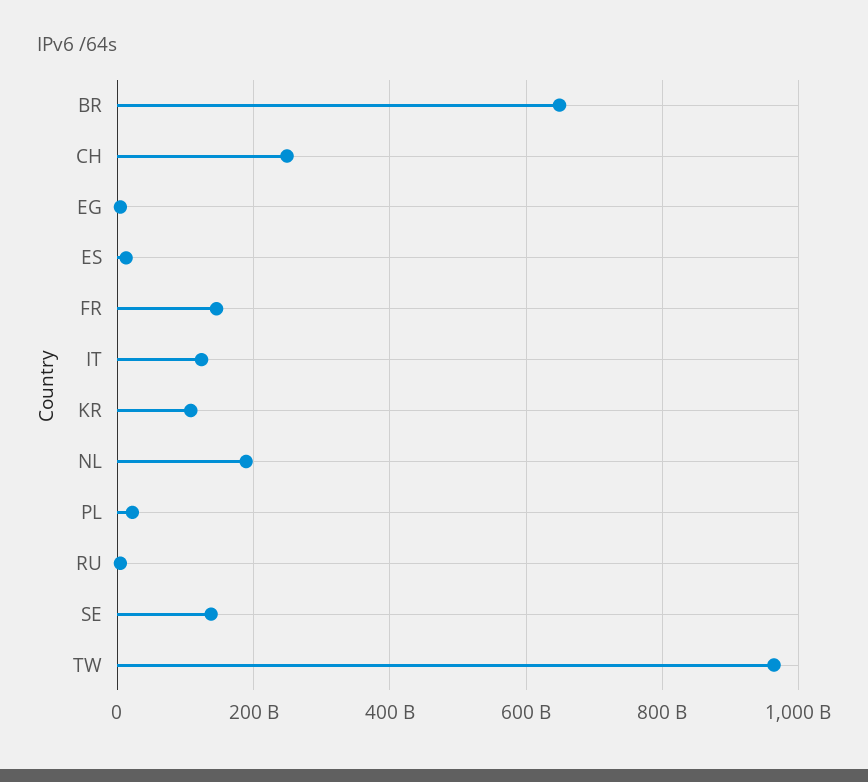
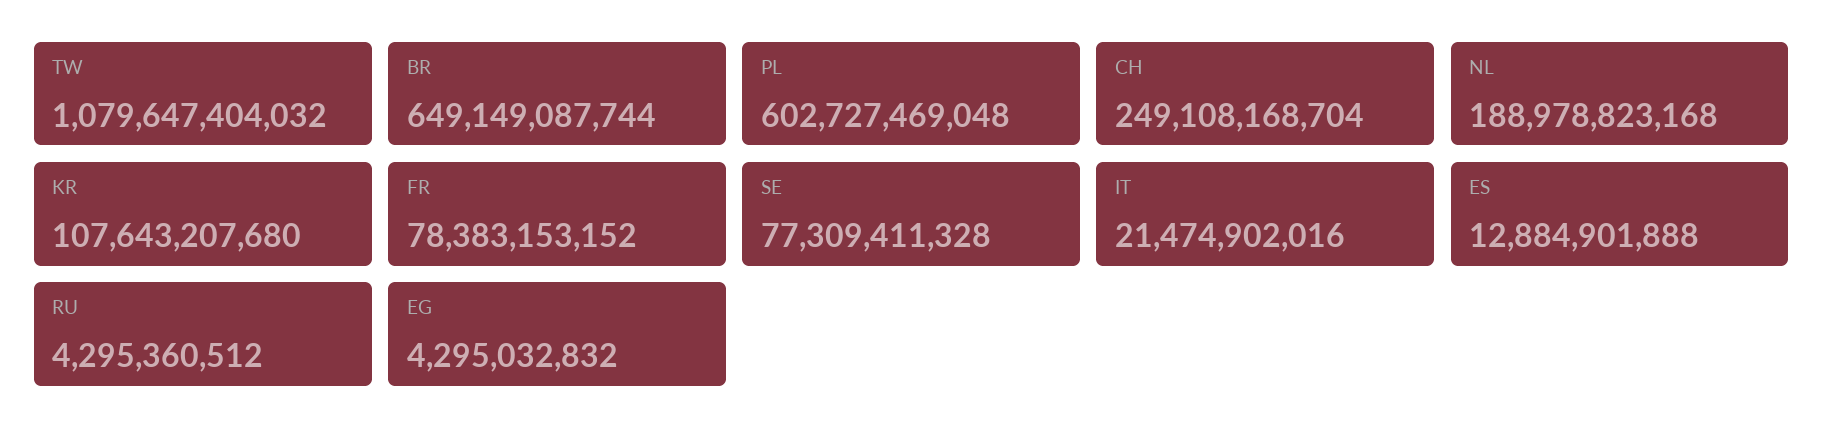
FR: 140000000000 -> 78383153152
IT: 120000000000 -> 21474902016
PL: 20000000000 -> 602727469048
SE: 140000000000 -> 77309411328
TW: 960000000000 -> 1079647404032

